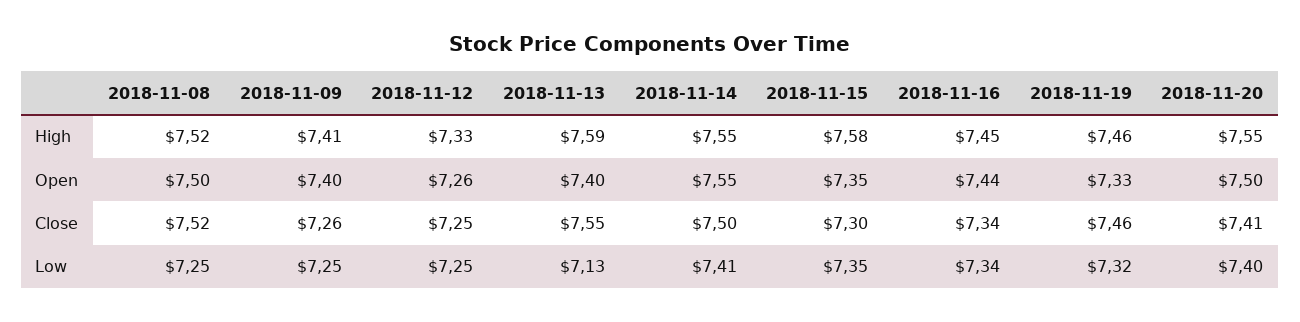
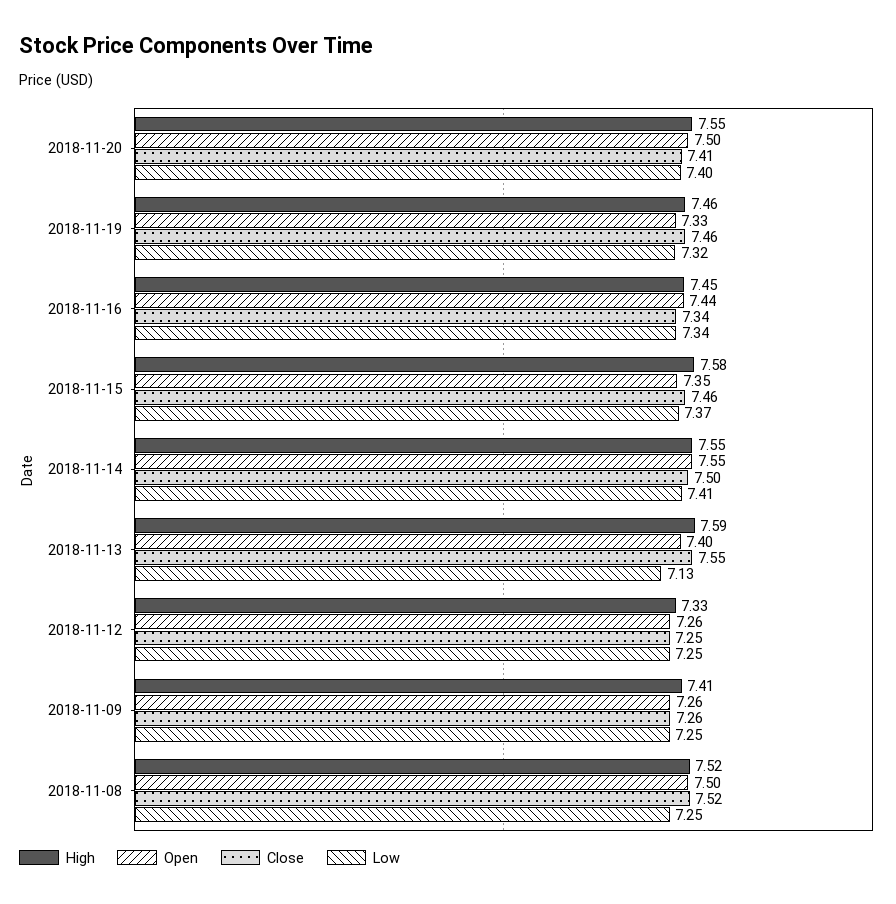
Open, 2018-11-09: 7.4 -> 7.26
Close, 2018-11-15: 7.3 -> 7.46
Low, 2018-11-15: 7.35 -> 7.37

